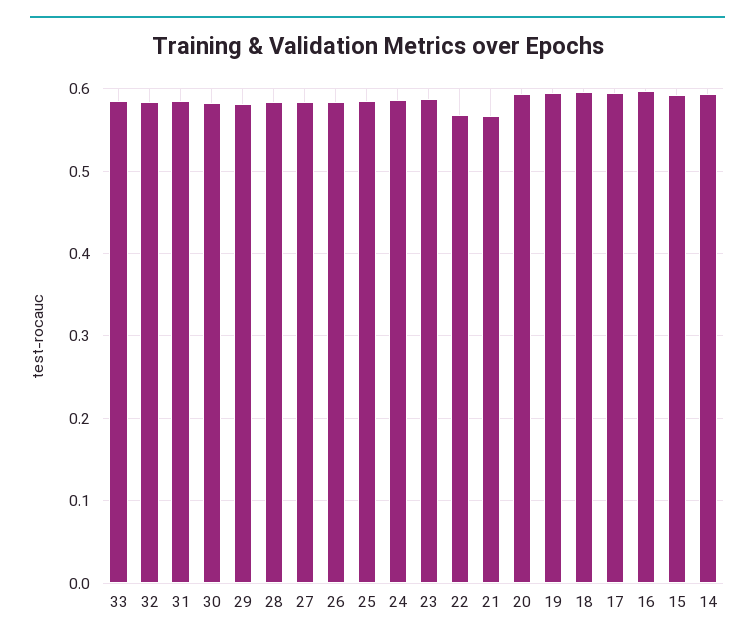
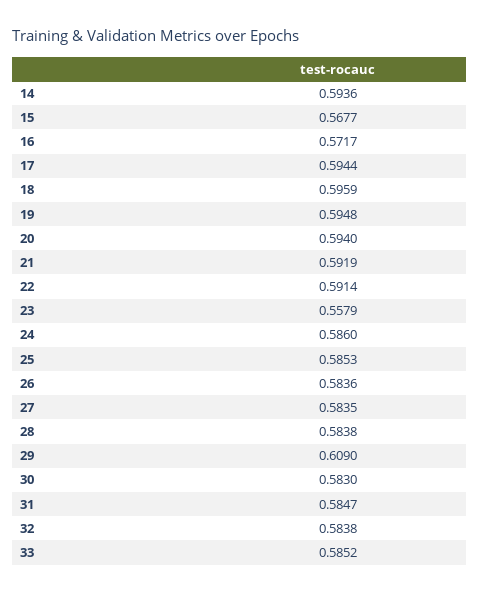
29: 0.58 -> 0.609
23: 0.59 -> 0.5579
22: 0.57 -> 0.5914
21: 0.57 -> 0.5919
16: 0.6 -> 0.5717
15: 0.59 -> 0.5677

